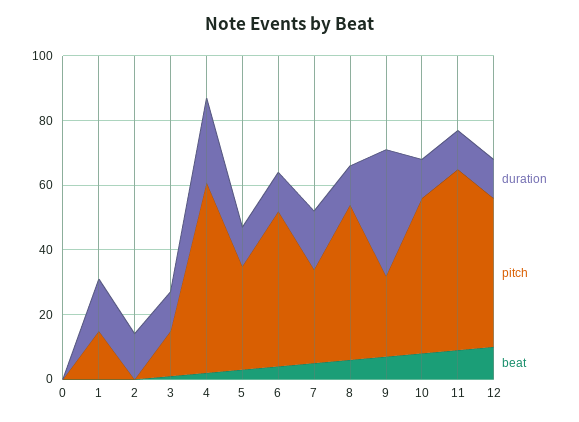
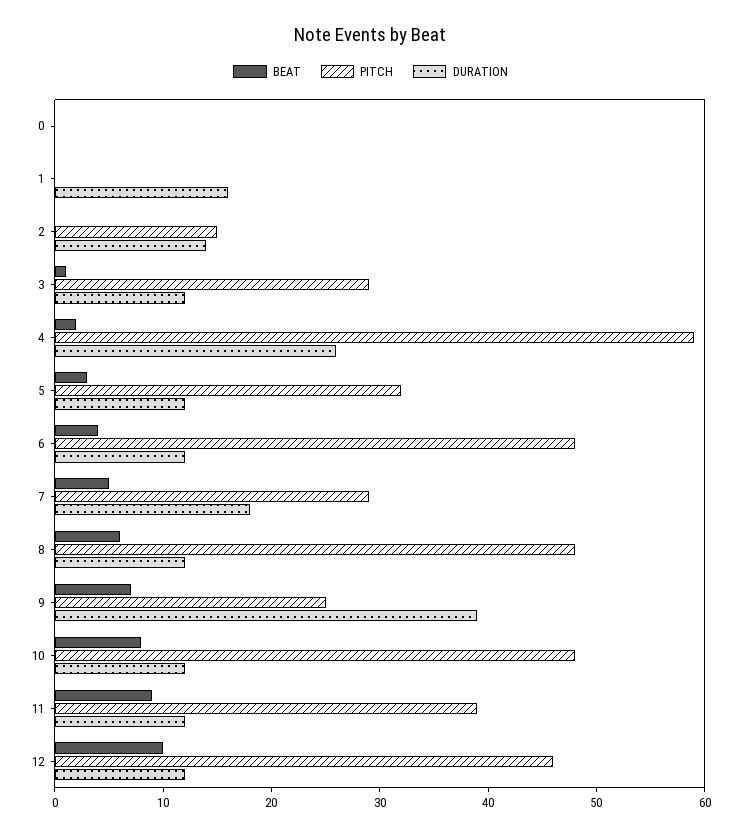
pitch, 1: 15 -> 0
pitch, 2: 0 -> 15
pitch, 3: 15 -> 29
pitch, 11: 55 -> 39

